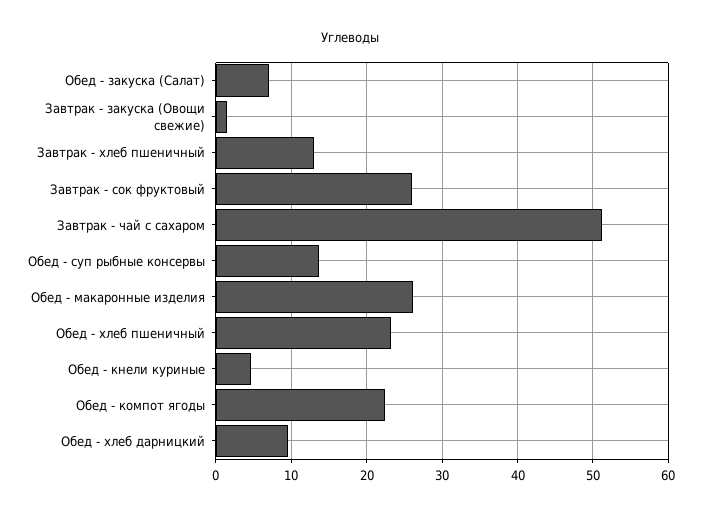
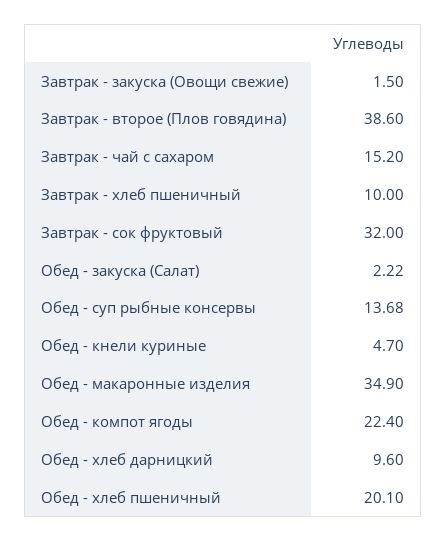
Обед - закуска (Салат): 7 -> 2.22
Завтрак - хлеб пшеничный: 13 -> 10
Завтрак - сок фруктовый: 26 -> 32
Завтрак - чай с сахаром: 51 -> 15.2
Обед - макаронные изделия: 26 -> 34.9
Обед - хлеб пшеничный: 23 -> 20.1
Завтрак - второе (Плов говядина): none -> 38.6

